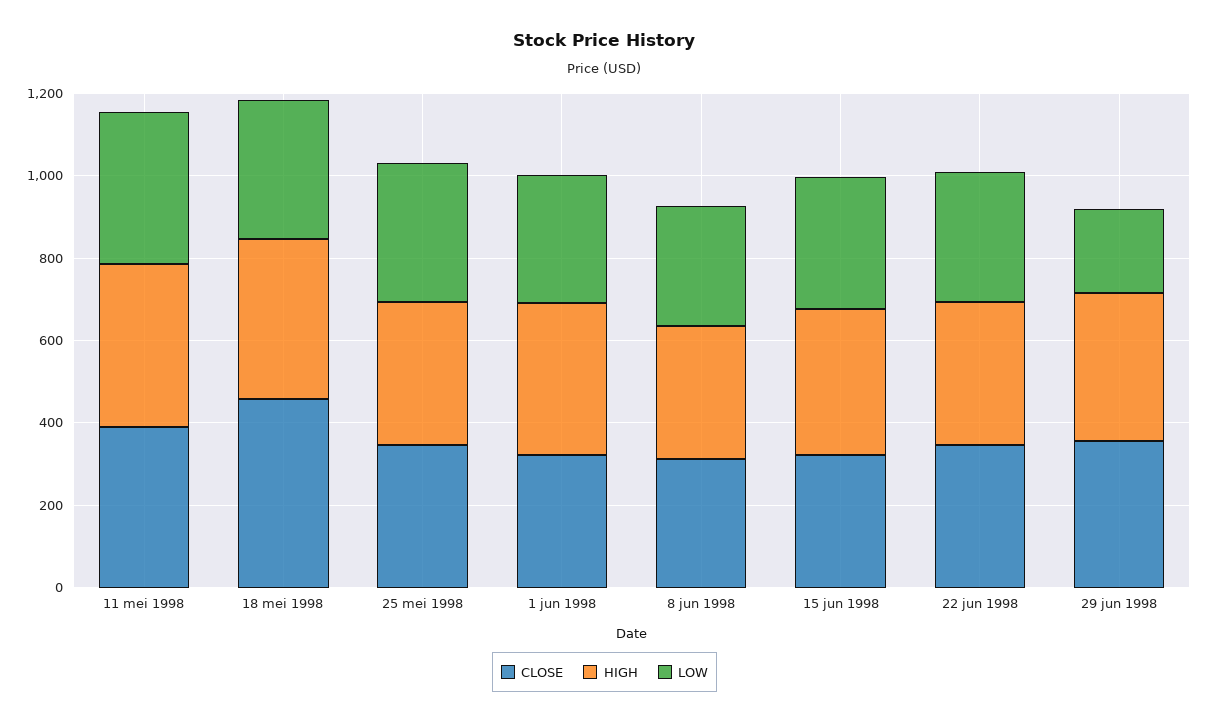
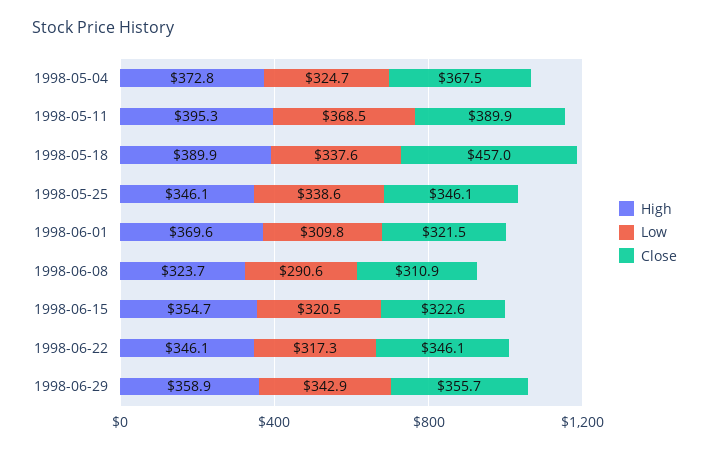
LOW, 29 jun 1998: 200 -> 342.9
HIGH, 1998-05-04: none -> 372.8
LOW, 1998-05-04: none -> 324.7
CLOSE, 1998-05-04: none -> 367.5

